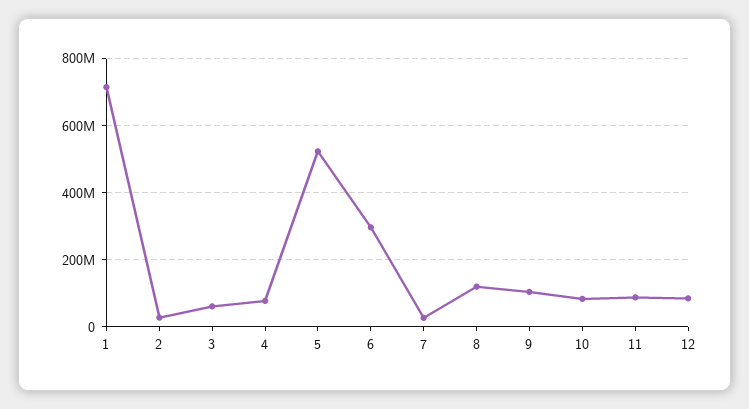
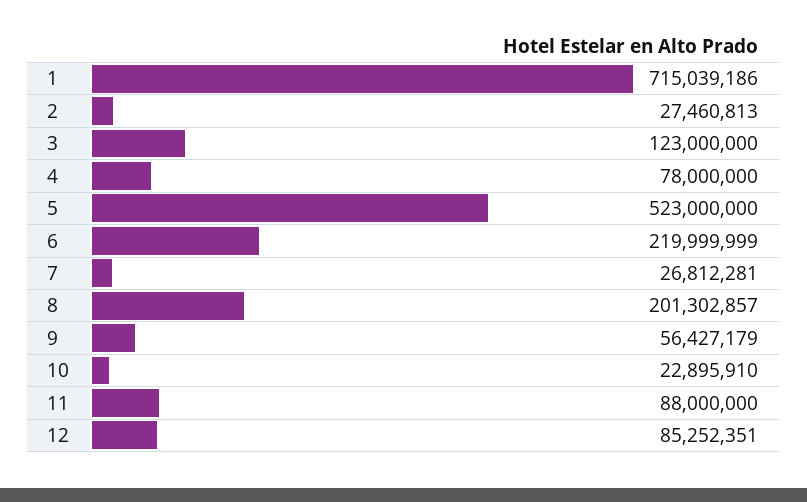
3: 60000000 -> 123000000
6: 300000000 -> 219999999
8: 120000000 -> 201302857
9: 100000000 -> 56427179
10: 80000000 -> 22895910

